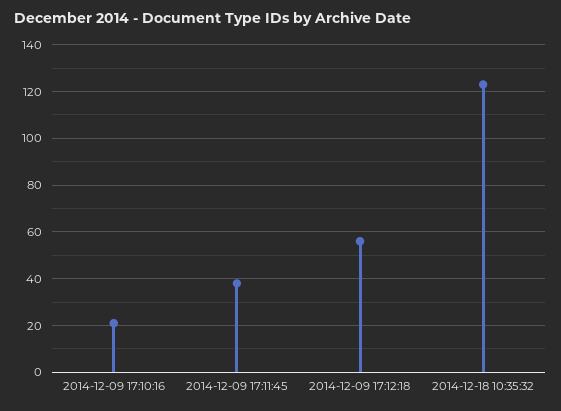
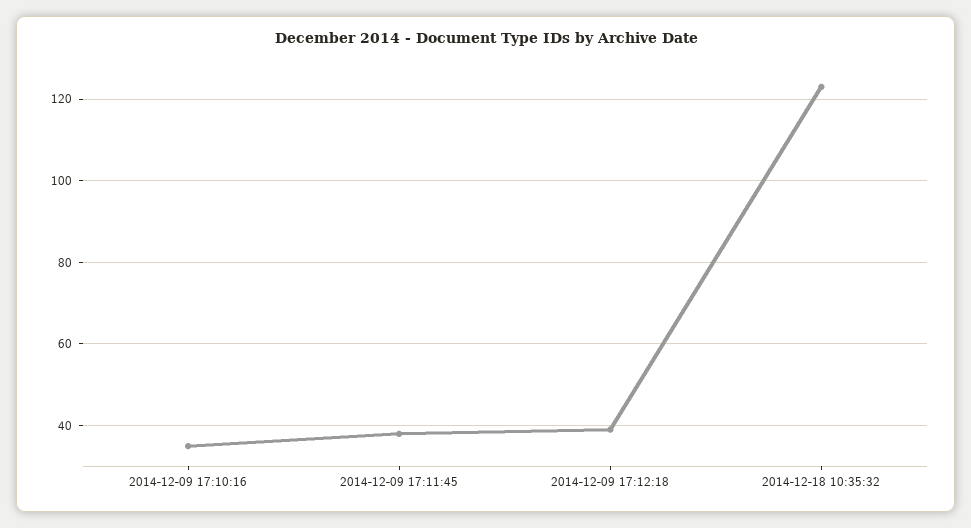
2014-12-09 17:10:16: 20 -> 35
2014-12-09 17:12:18: 55 -> 40

